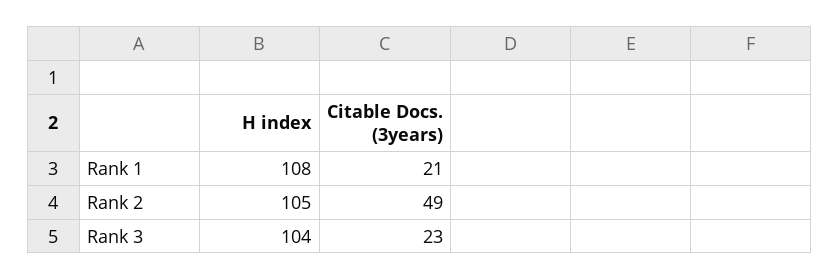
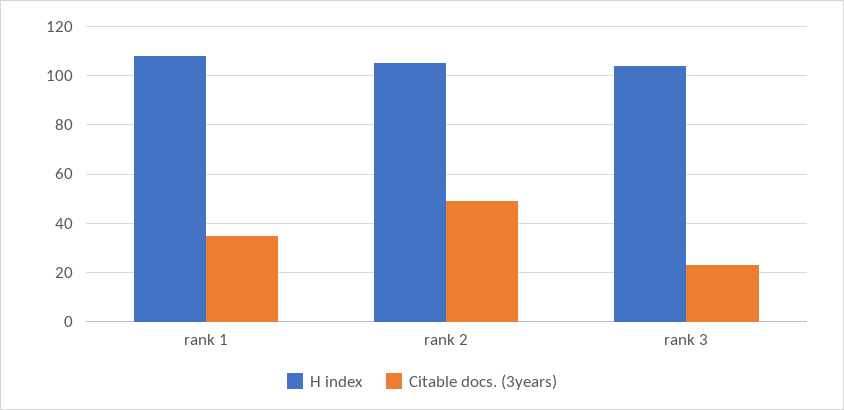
Citable Docs. (3years), Rank 1: 21 -> 35

